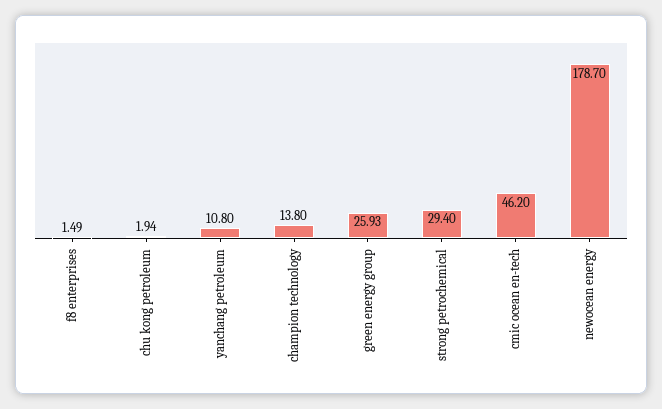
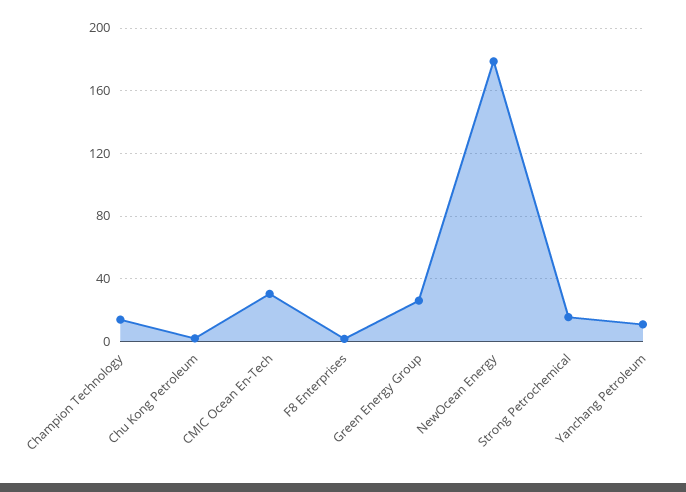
strong petrochemical: 29.4 -> 15
cmic ocean en-tech: 46.2 -> 30

